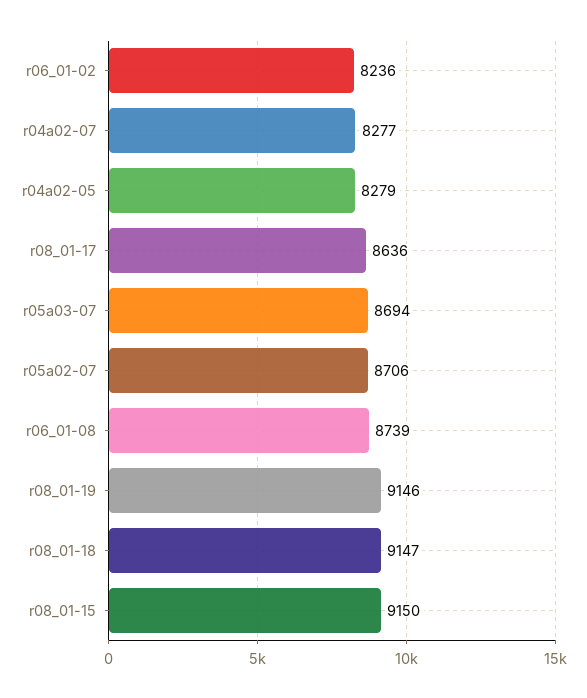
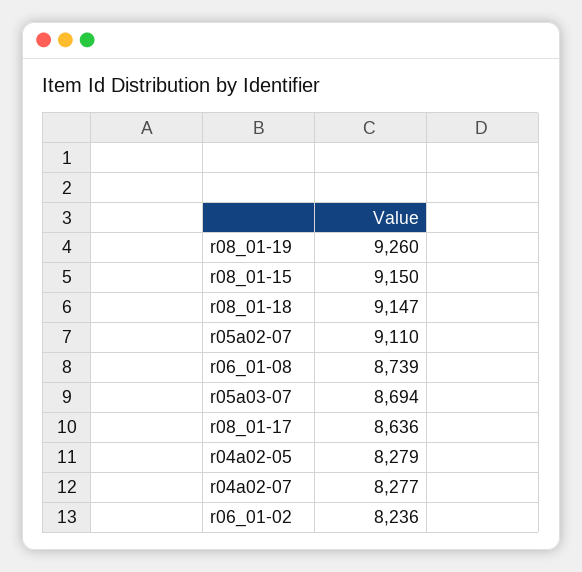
r05a02-07: 8706 -> 9110
r08_01-19: 9146 -> 9260

